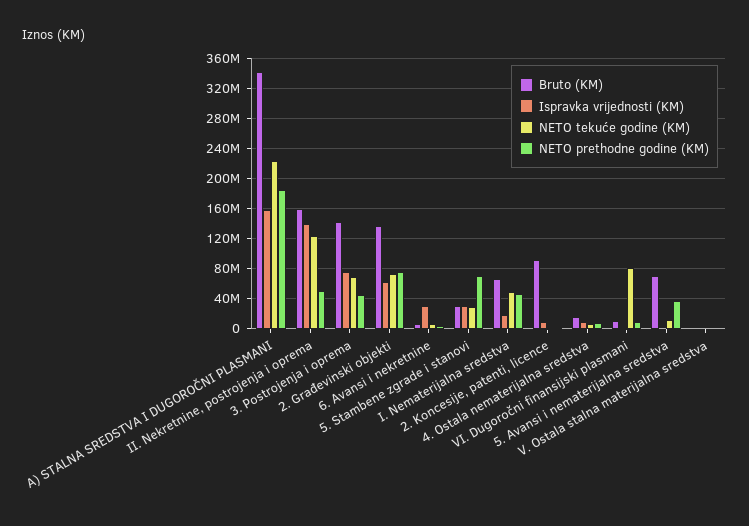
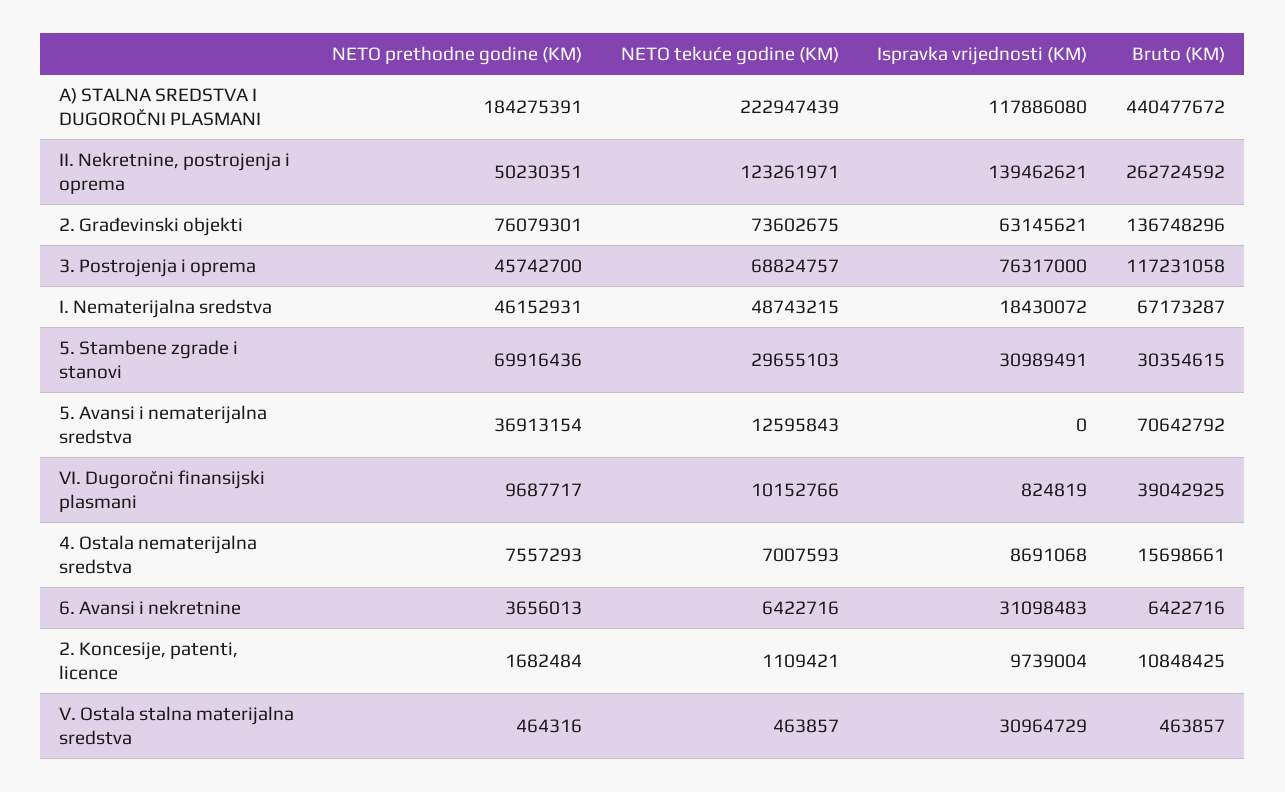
Bruto (KM), A) STALNA SREDSTVA I DUGOROČNI PLASMANI: 340000000 -> 440477672
Ispravka vrijednosti (KM), A) STALNA SREDSTVA I DUGOROČNI PLASMANI: 160000000 -> 117886080
Bruto (KM), II. Nekretnine, postrojenja i oprema: 160000000 -> 262724592
Bruto (KM), 3. Postrojenja i oprema: 140000000 -> 117231058
Bruto (KM), 2. Koncesije, patenti, licence: 90000000 -> 10848425
Bruto (KM), VI. Dugoročni finansijski plasmani: 10000000 -> 39042925
NETO tekuće godine (KM), VI. Dugoročni finansijski plasmani: 80000000 -> 10152766
Ispravka vrijednosti (KM), V. Ostala stalna materijalna sredstva: 0 -> 30964729

